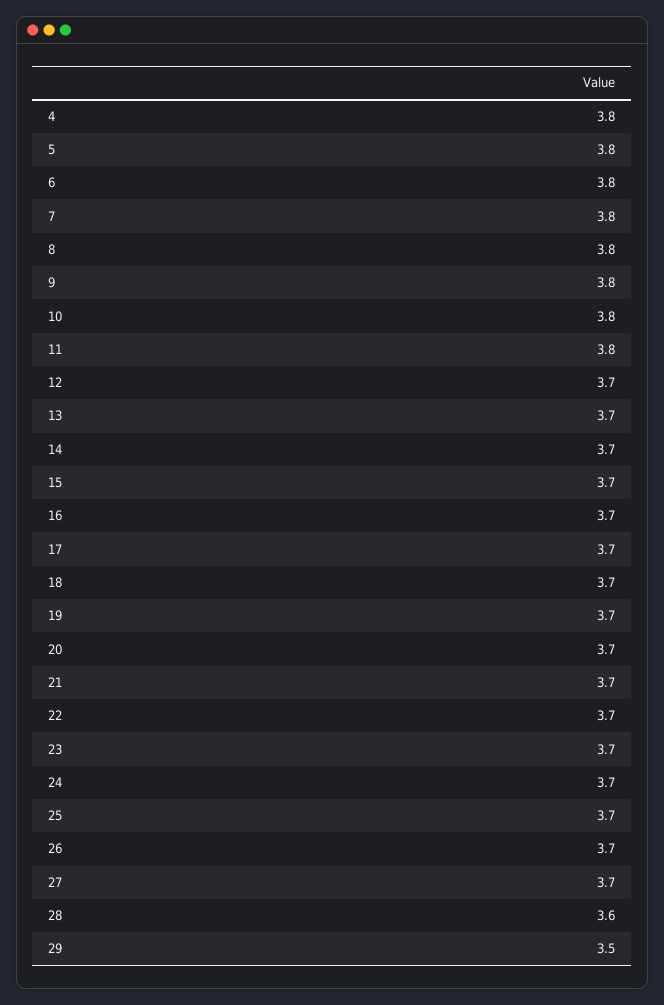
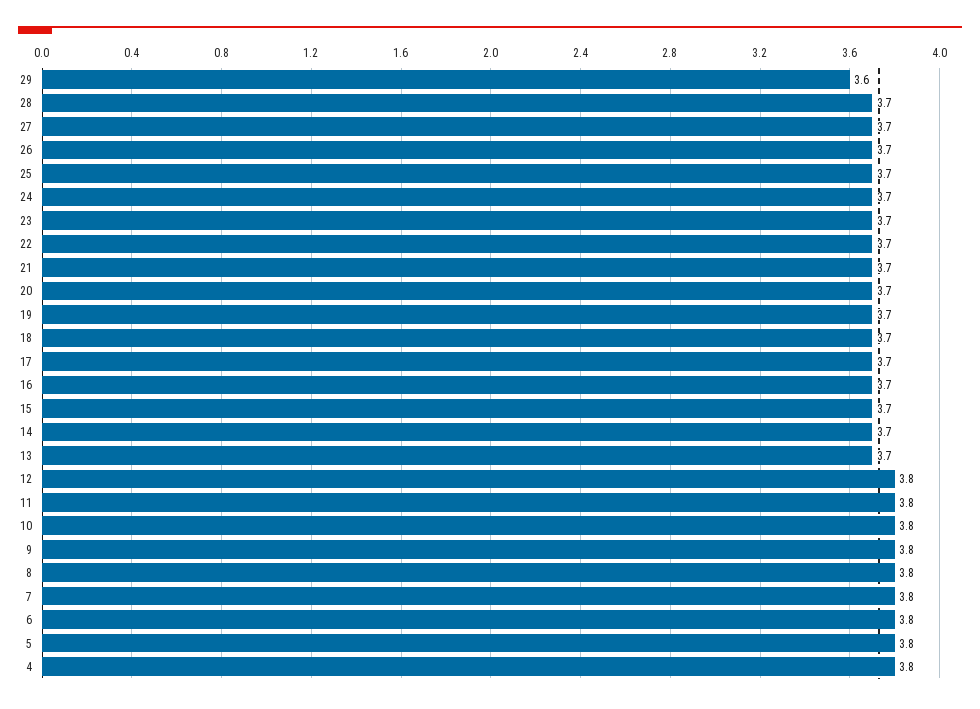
12: 3.7 -> 3.8
28: 3.6 -> 3.7
29: 3.5 -> 3.6

